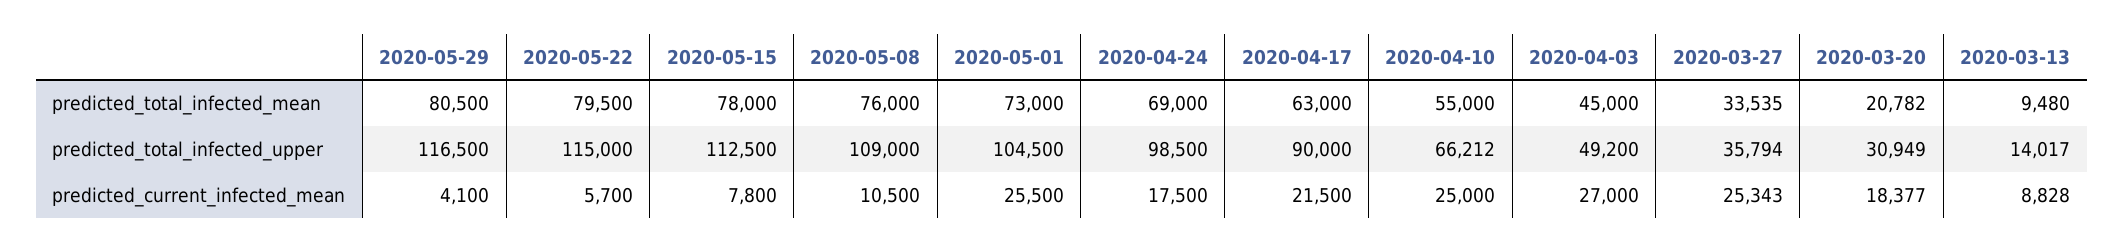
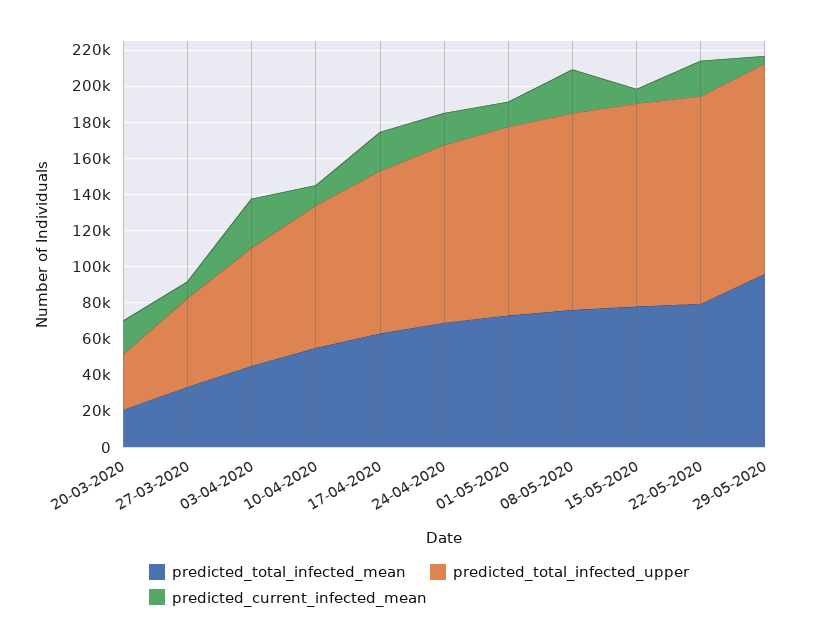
predicted_total_infected_mean, 2020-05-29: 80500 -> 95000
predicted_total_infected_mean, 2020-03-13: 9480 -> none
predicted_total_infected_upper, 2020-04-10: 66212 -> 80000
predicted_total_infected_upper, 2020-04-03: 49200 -> 65000
predicted_total_infected_upper, 2020-03-27: 35794 -> 50000
predicted_total_infected_upper, 2020-03-13: 14017 -> none
predicted_current_infected_mean, 2020-05-22: 5700 -> 20000
predicted_current_infected_mean, 2020-05-08: 10500 -> 25000
predicted_current_infected_mean, 2020-05-01: 25500 -> 15000
predicted_current_infected_mean, 2020-04-10: 25000 -> 10000
predicted_current_infected_mean, 2020-03-27: 25343 -> 10000
predicted_current_infected_mean, 2020-03-13: 8828 -> none

